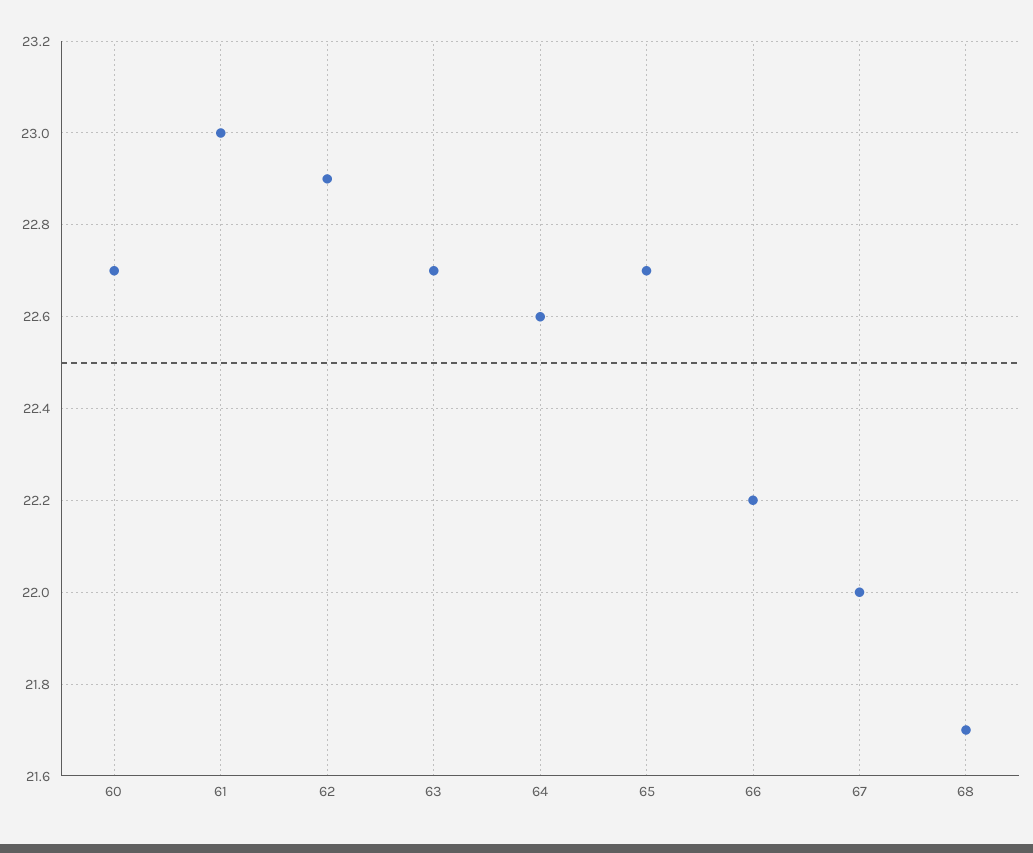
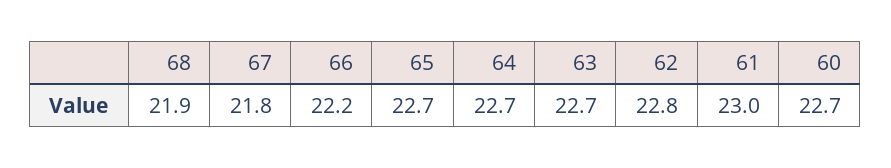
62: 22.9 -> 22.8
64: 22.6 -> 22.7
67: 22 -> 21.8
68: 21.7 -> 21.9

